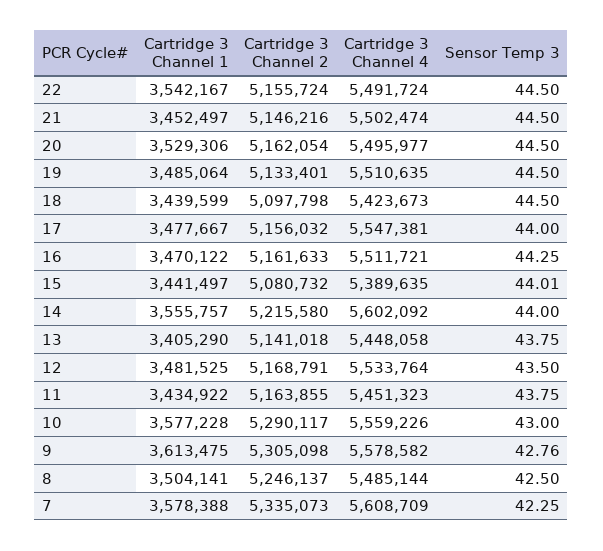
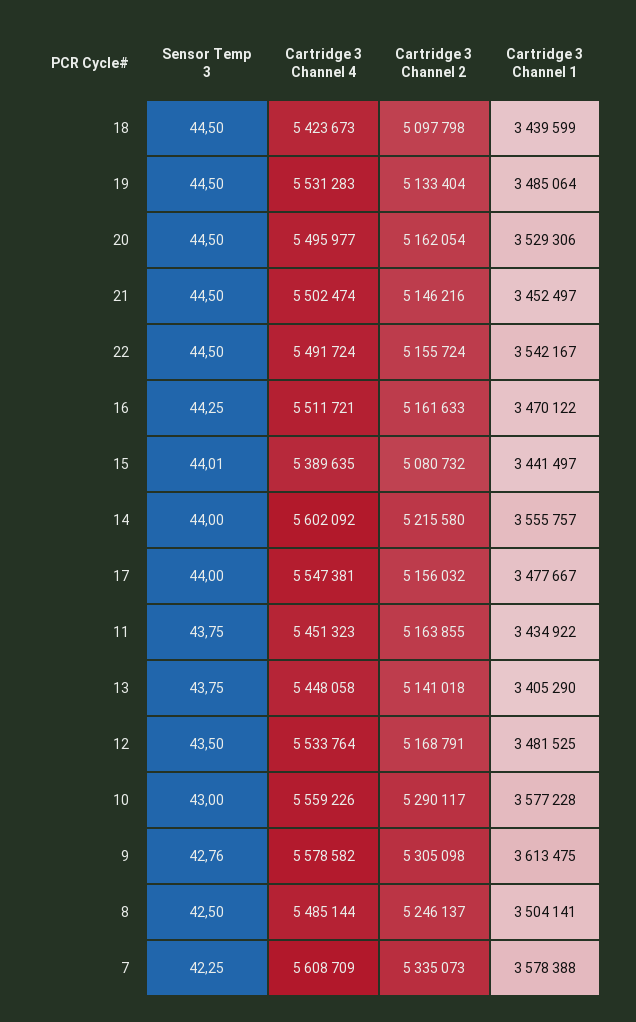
Cartridge 3 Channel 2, 19: 5133401 -> 5133404
Cartridge 3 Channel 4, 19: 5510635 -> 5531283

